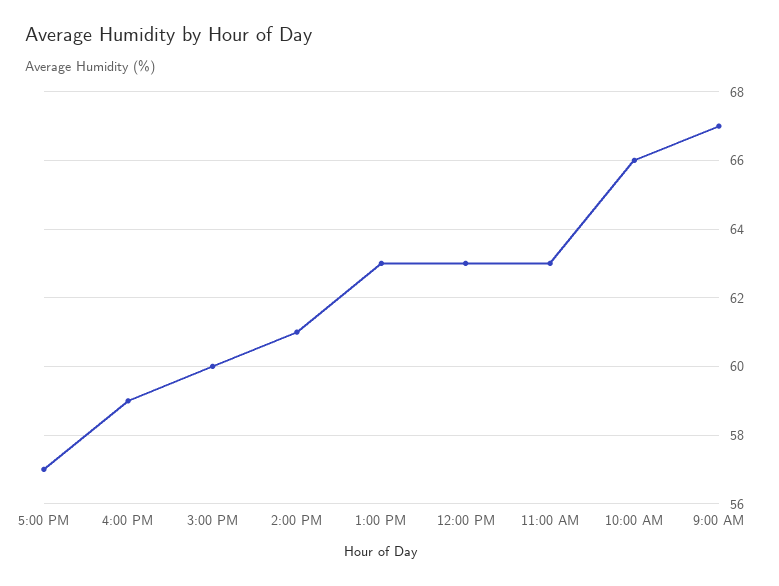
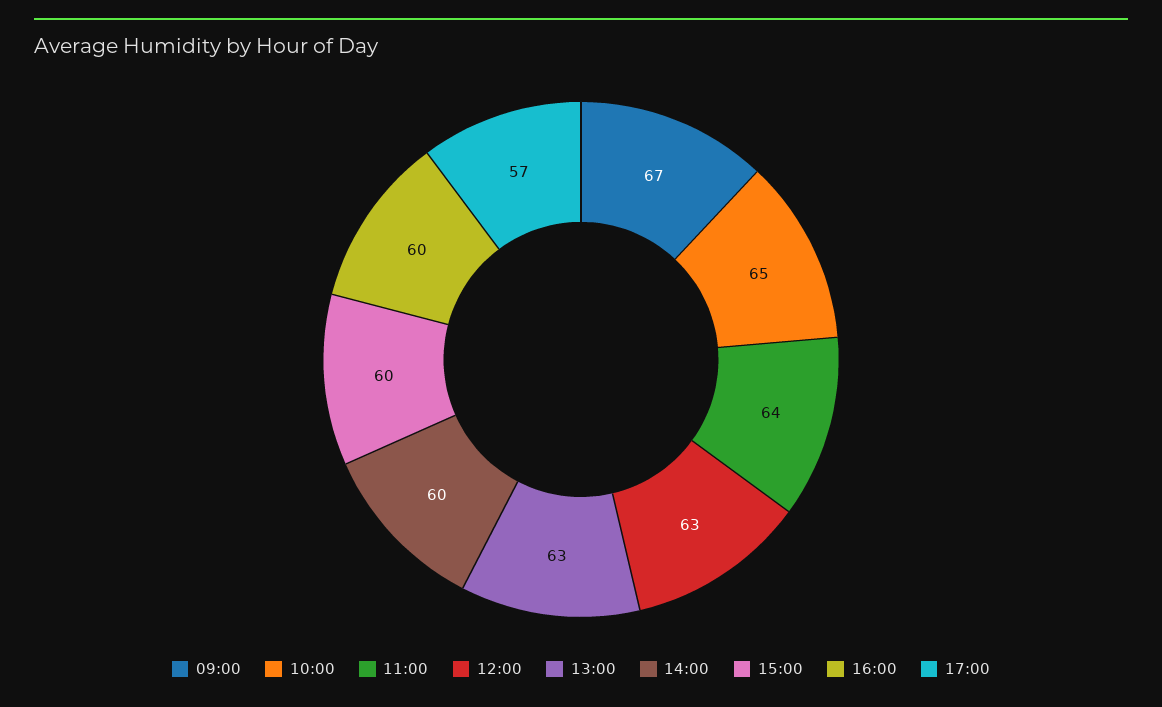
4:00 PM: 59 -> 60
2:00 PM: 61 -> 60
11:00 AM: 63 -> 64
10:00 AM: 66 -> 65

